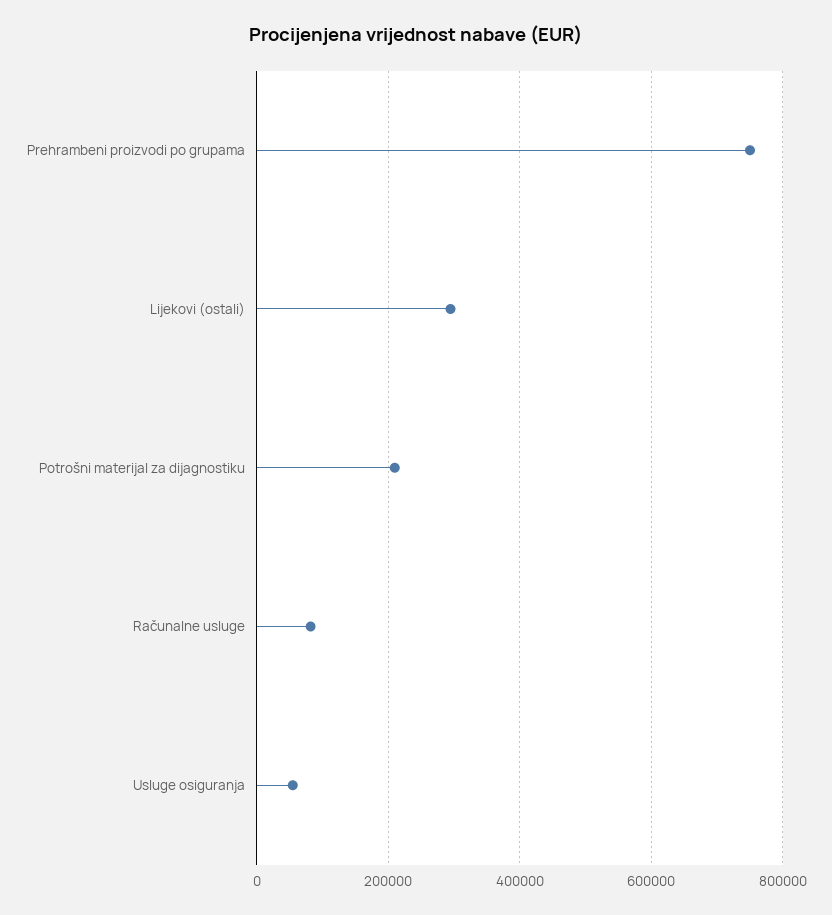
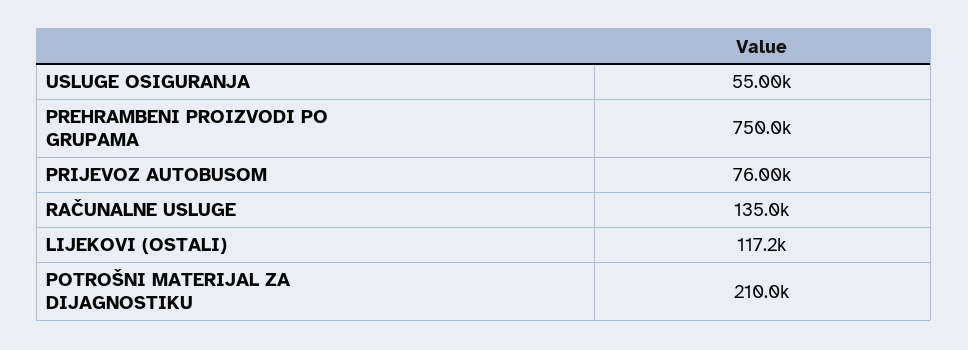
Lijekovi (ostali): 300000 -> 117200
Računalne usluge: 80000 -> 135000
PRIJEVOZ AUTOBUSOM: none -> 76000

